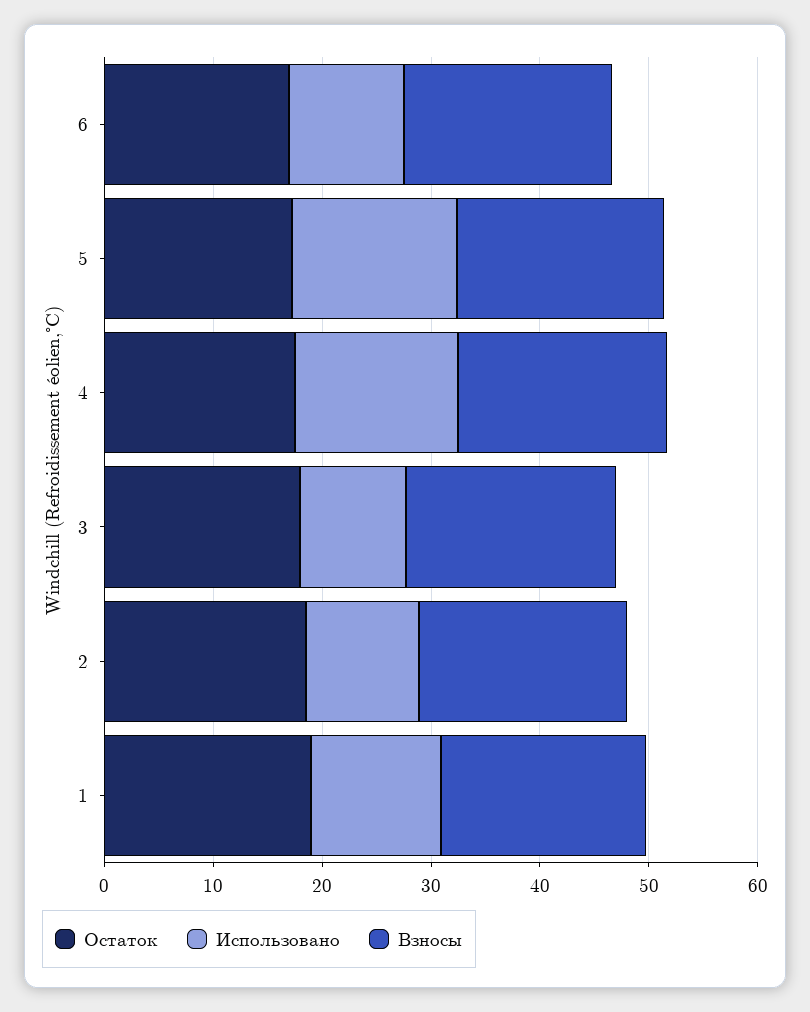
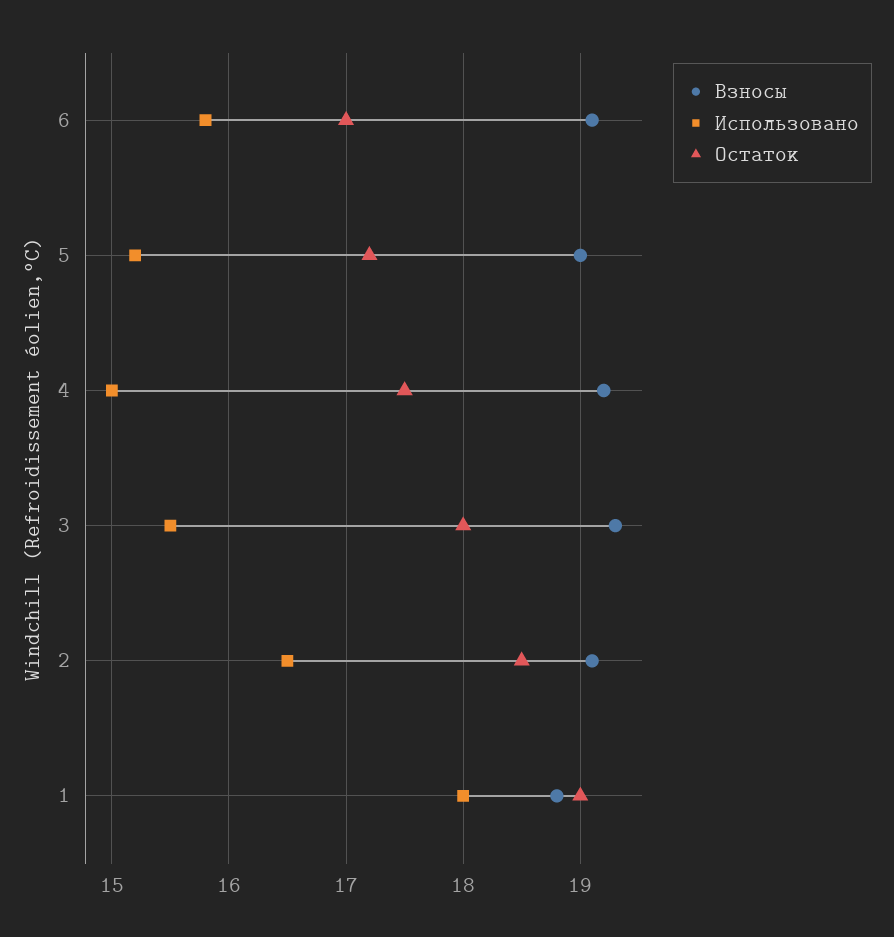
Использовано, 6: 10 -> 15.8
Использовано, 3: 10 -> 15.5
Использовано, 2: 10 -> 16.5
Использовано, 1: 12 -> 18

